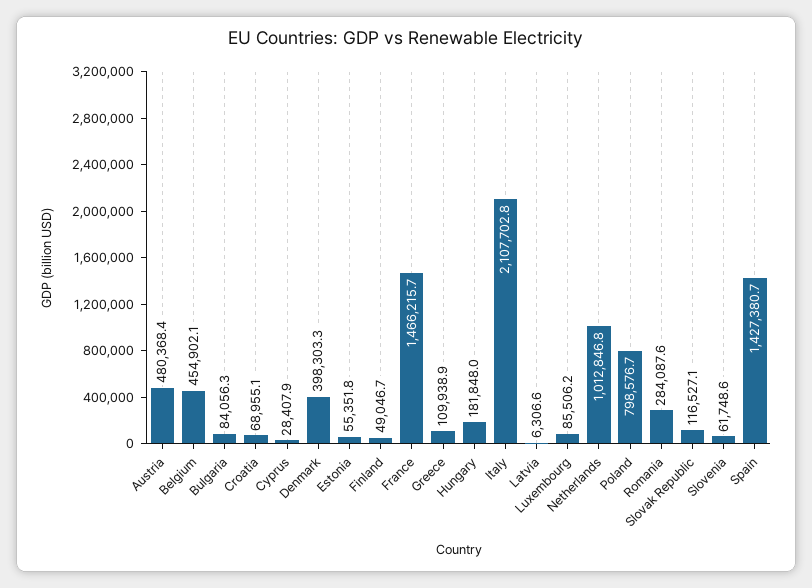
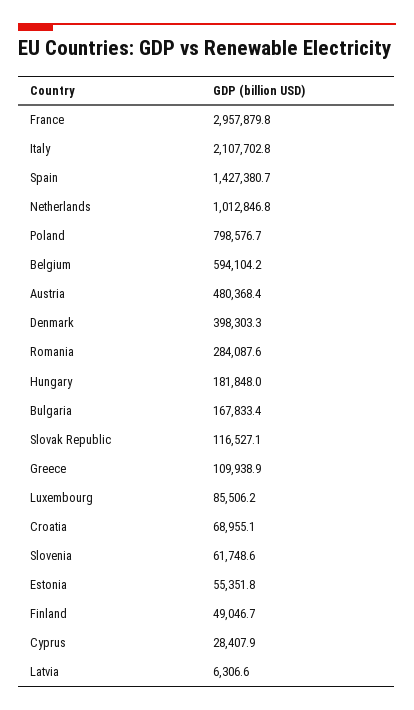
Belgium: 454902.1 -> 594104.2
Bulgaria: 84056.3 -> 167833.4
France: 1466215.7 -> 2957879.8

